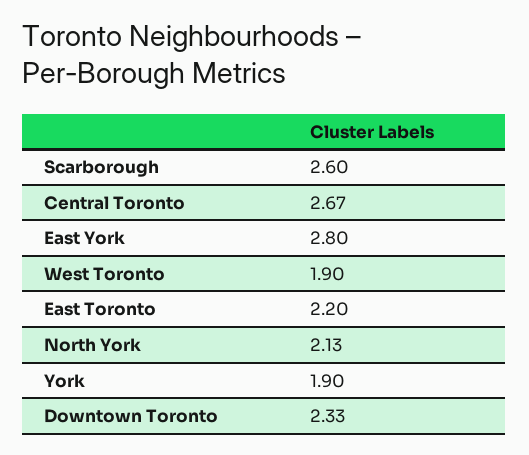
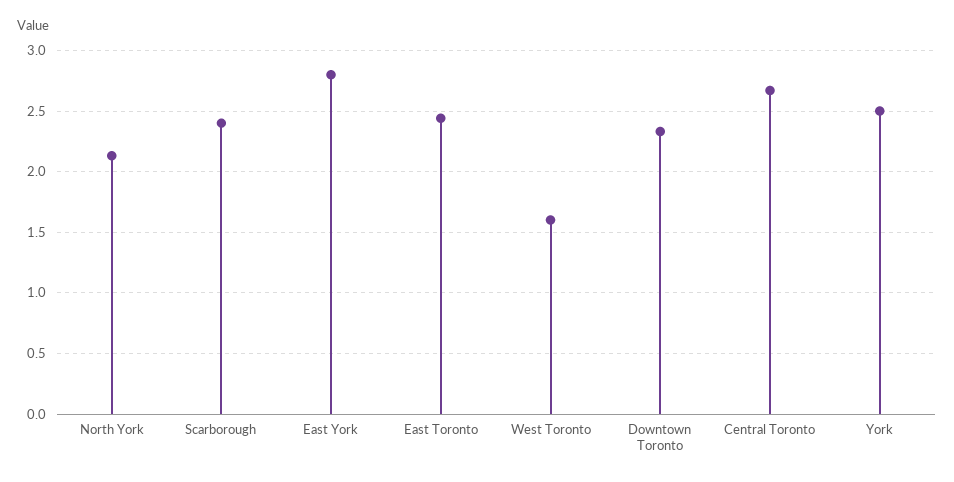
Scarborough: 2.6 -> 2.4
West Toronto: 1.9 -> 1.6
East Toronto: 2.2 -> 2.45
York: 1.9 -> 2.5

